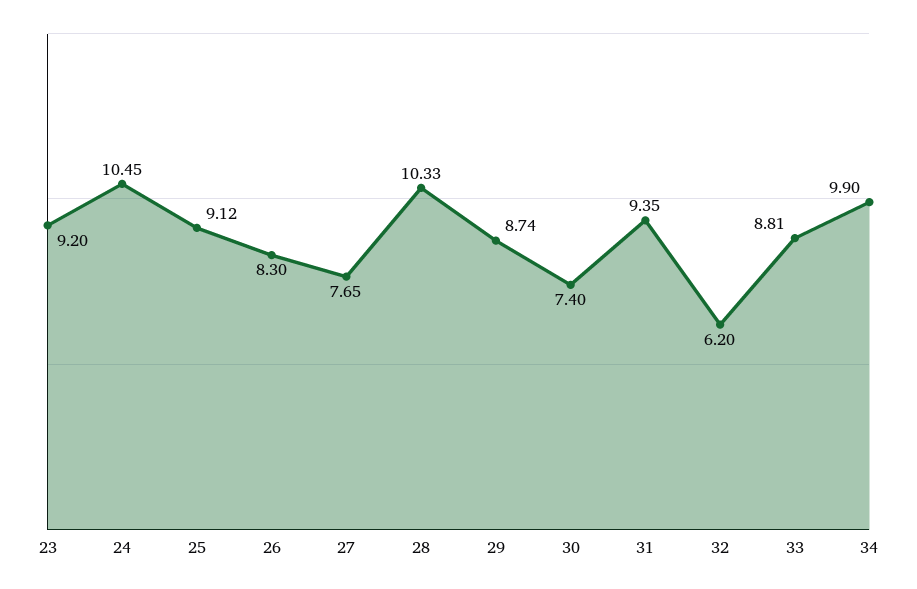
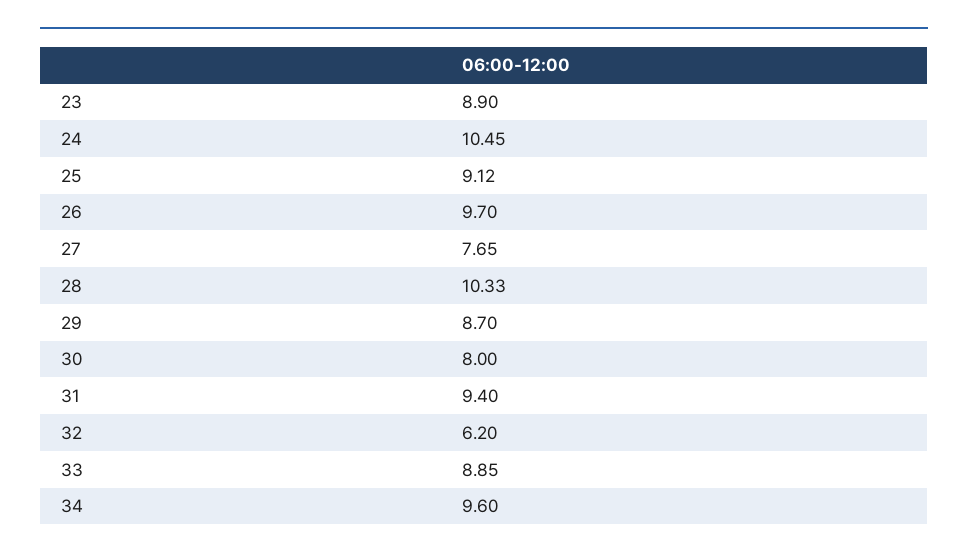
23: 9.2 -> 8.9
26: 8.3 -> 9.7
29: 8.74 -> 8.7
30: 7.4 -> 8
31: 9.35 -> 9.4
33: 8.81 -> 8.85
34: 9.9 -> 9.6

